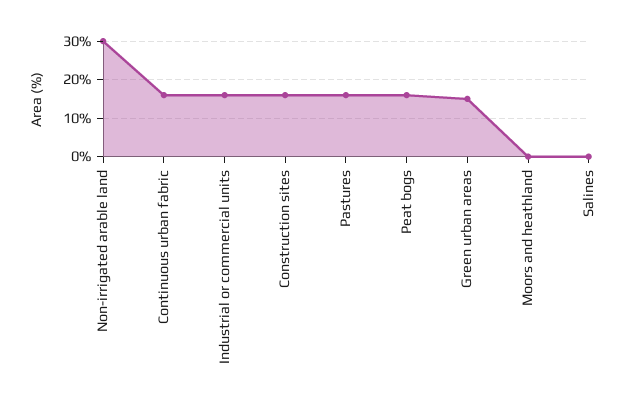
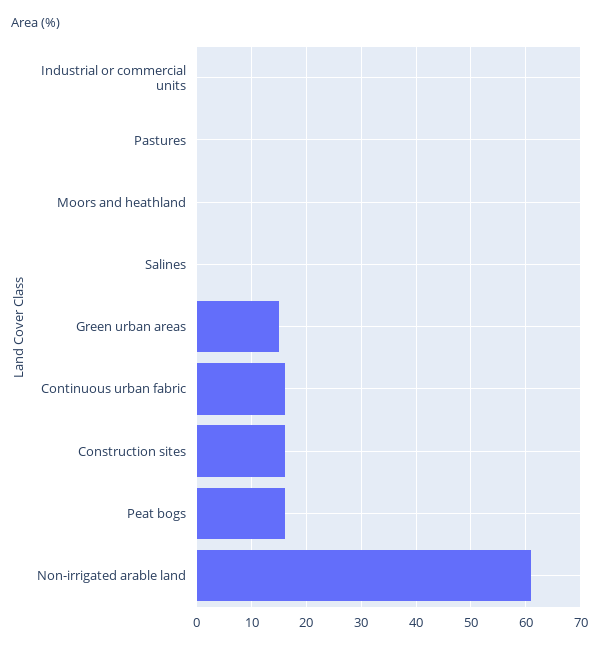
Non-irrigated arable land: 30 -> 60
Industrial or commercial units: 15 -> 0
Pastures: 15 -> 0

